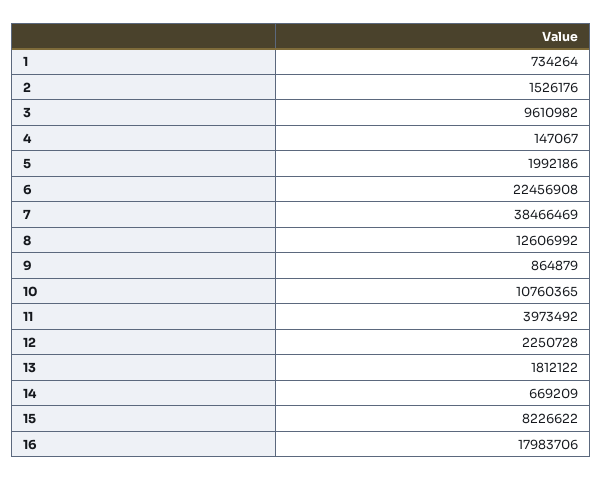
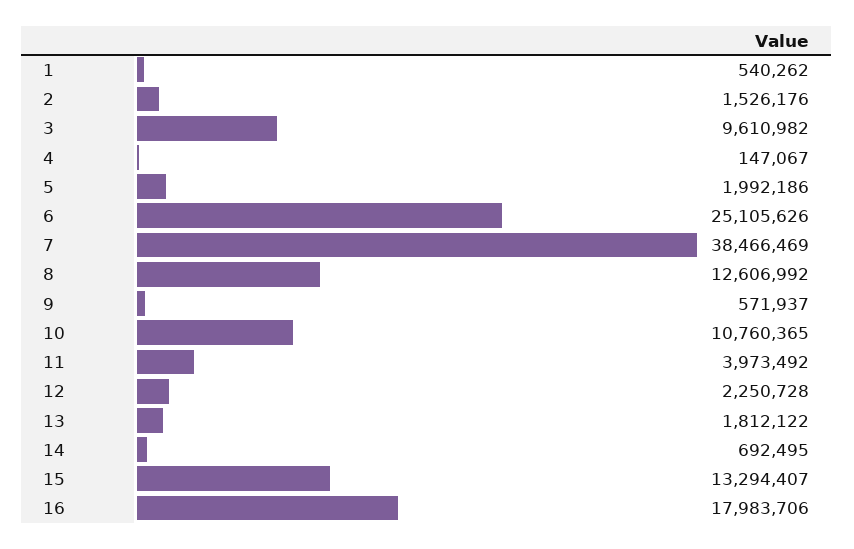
1: 734264 -> 540262
6: 22456908 -> 25105626
9: 864879 -> 571937
14: 669209 -> 692495
15: 8226622 -> 13294407

